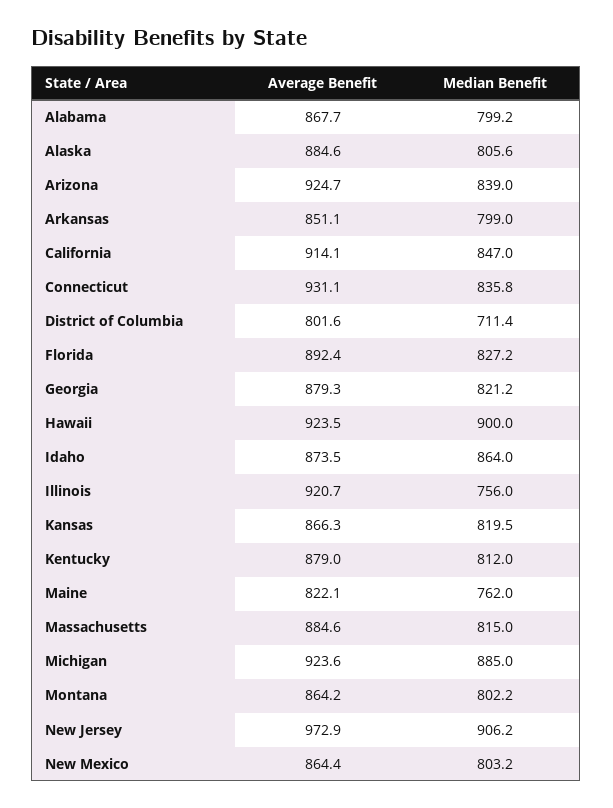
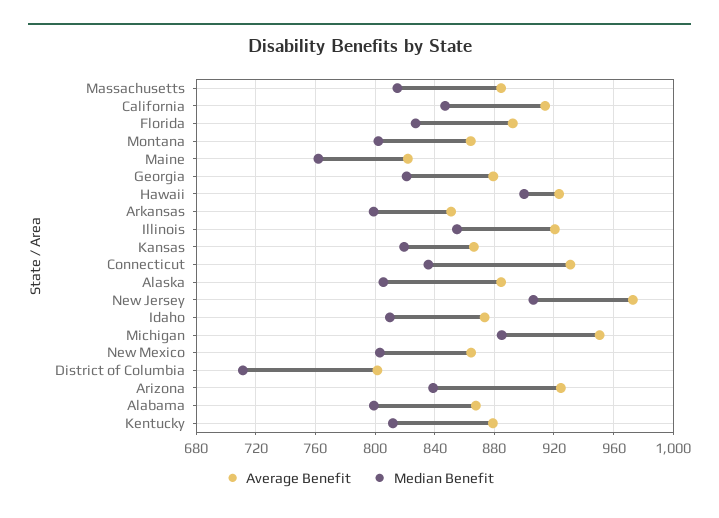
Median Benefit, Idaho: 864 -> 810
Median Benefit, Illinois: 756 -> 855
Average Benefit, Michigan: 923.6 -> 950

